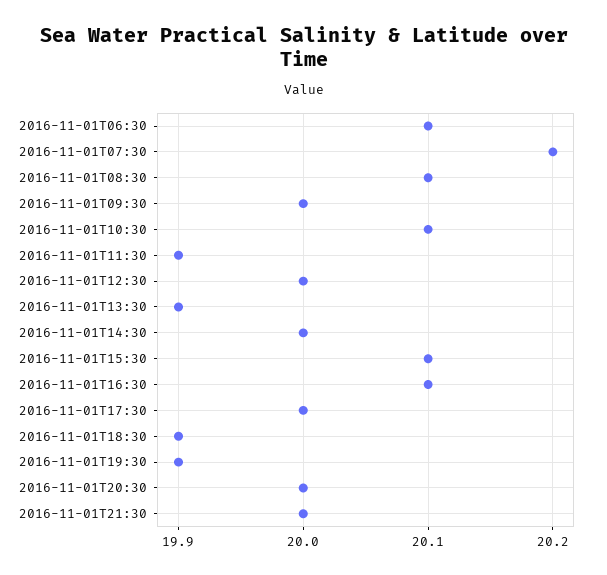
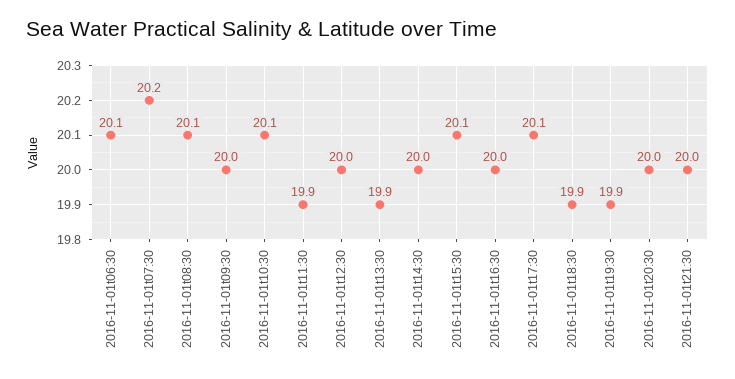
2016-11-01T16:30: 20.1 -> 20
2016-11-01T17:30: 20 -> 20.1

